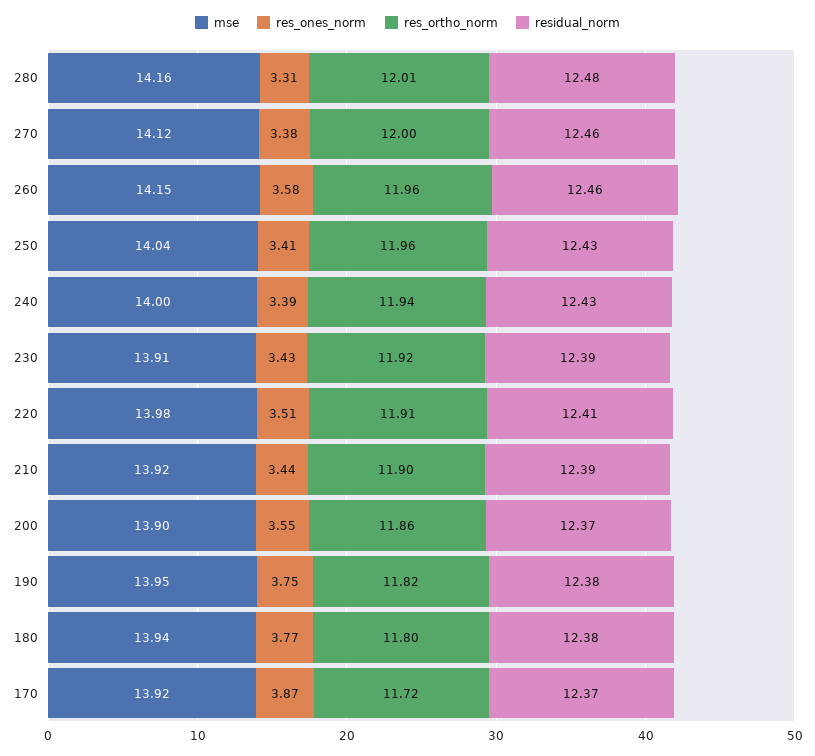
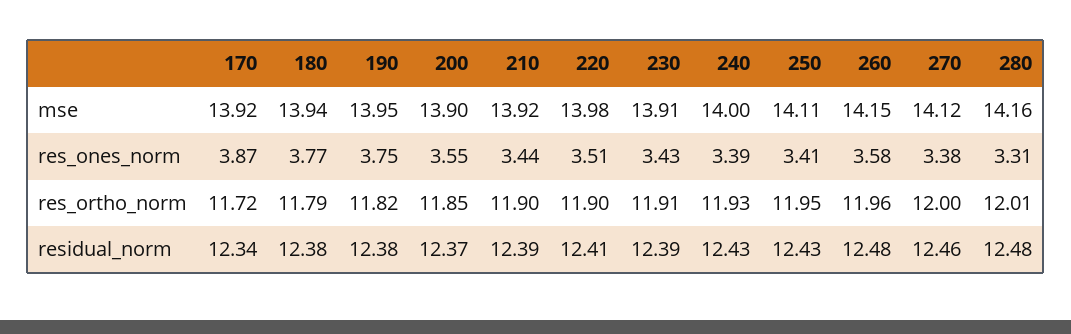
residual_norm, 260: 12.46 -> 12.48
mse, 250: 14.04 -> 14.11
res_ortho_norm, 250: 11.96 -> 11.95
res_ortho_norm, 240: 11.94 -> 11.93
res_ortho_norm, 230: 11.92 -> 11.91
res_ortho_norm, 220: 11.91 -> 11.9
res_ortho_norm, 200: 11.86 -> 11.85
res_ortho_norm, 180: 11.8 -> 11.79
residual_norm, 170: 12.37 -> 12.34

